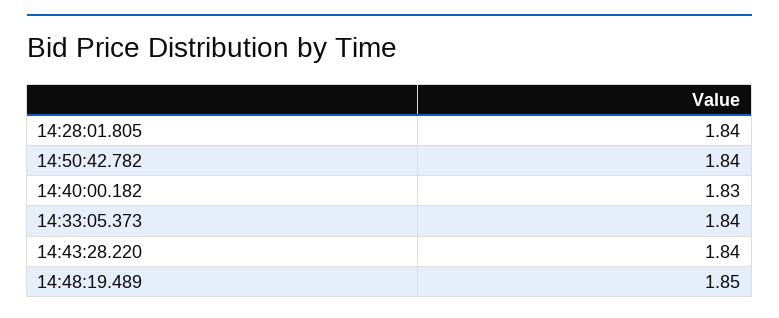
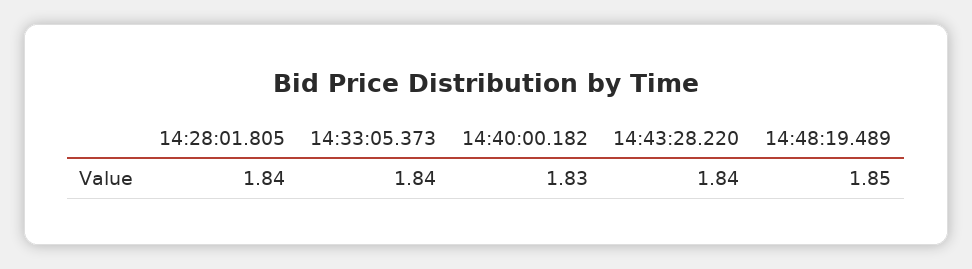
14:50:42.782: 1.84 -> none

